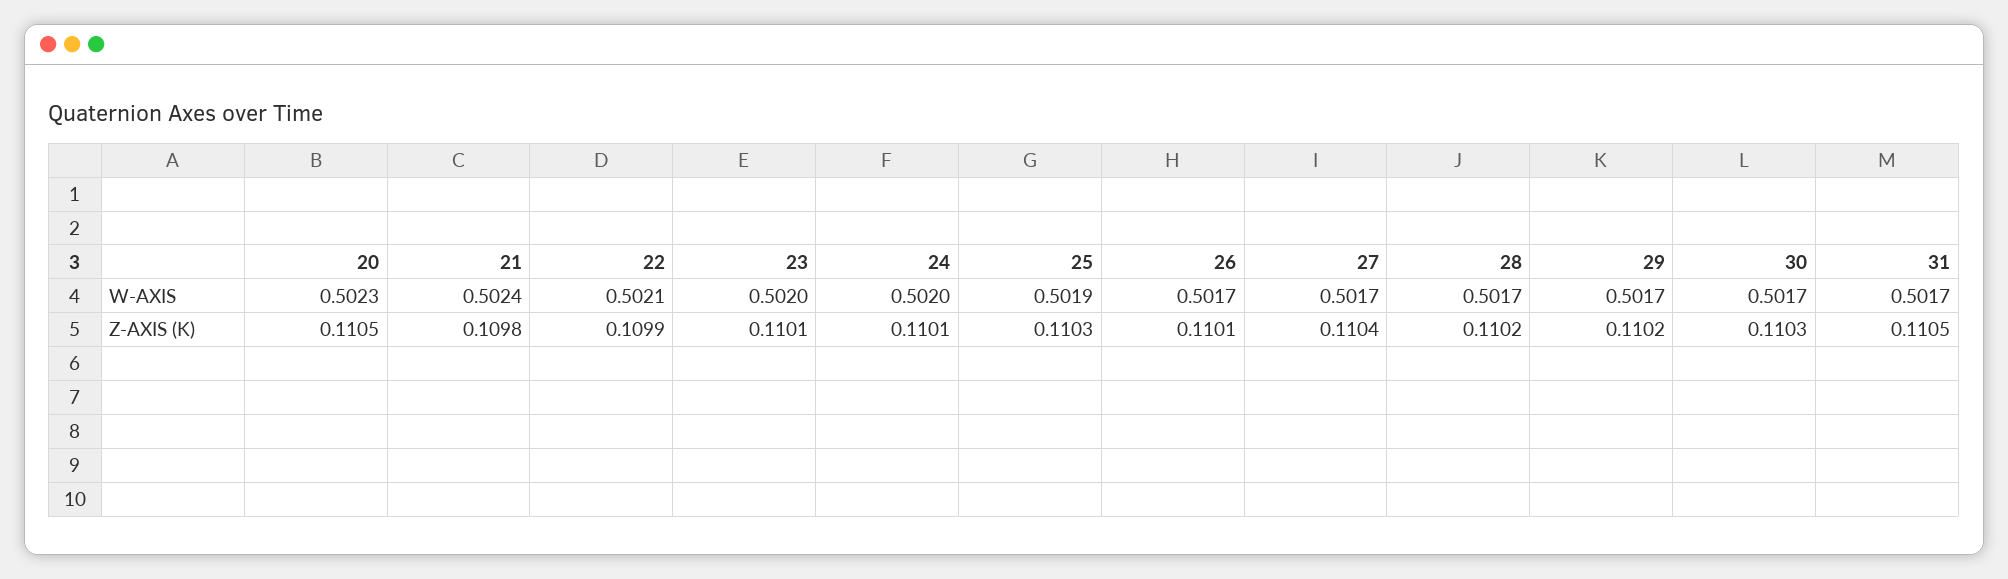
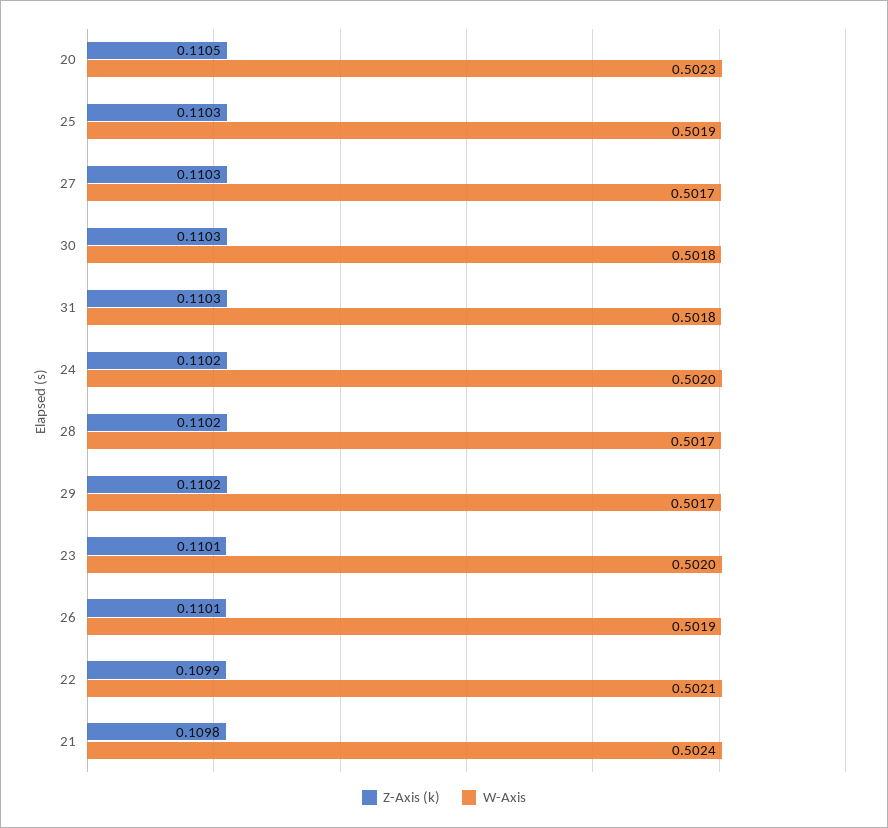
W-AXIS, 26: 0.5017 -> 0.5019
W-AXIS, 30: 0.5017 -> 0.5018
W-AXIS, 31: 0.5017 -> 0.5018
Z-AXIS (K), 24: 0.1101 -> 0.1102
Z-AXIS (K), 27: 0.1104 -> 0.1103
Z-AXIS (K), 31: 0.1105 -> 0.1103

